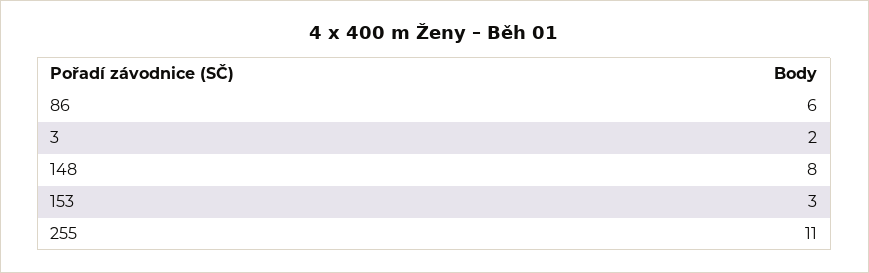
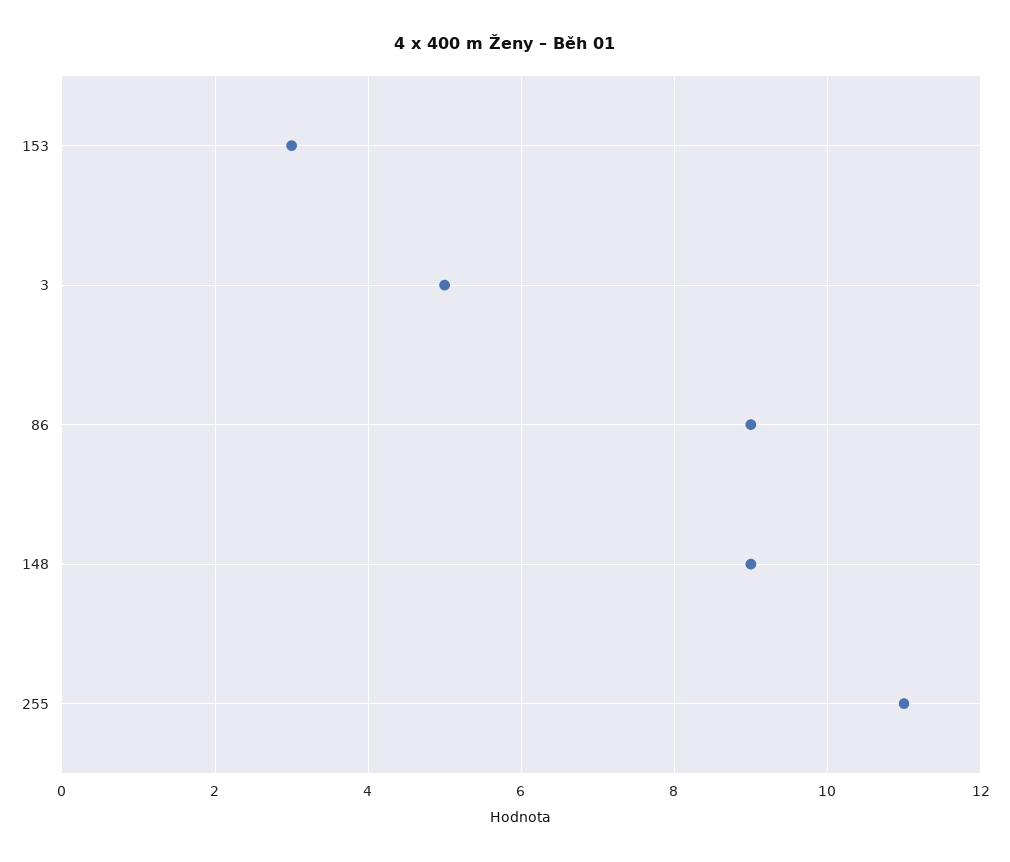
86: 6 -> 9
3: 2 -> 5
148: 8 -> 9

